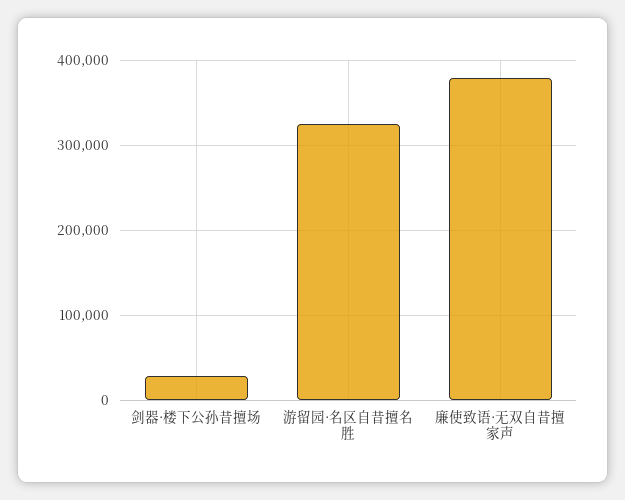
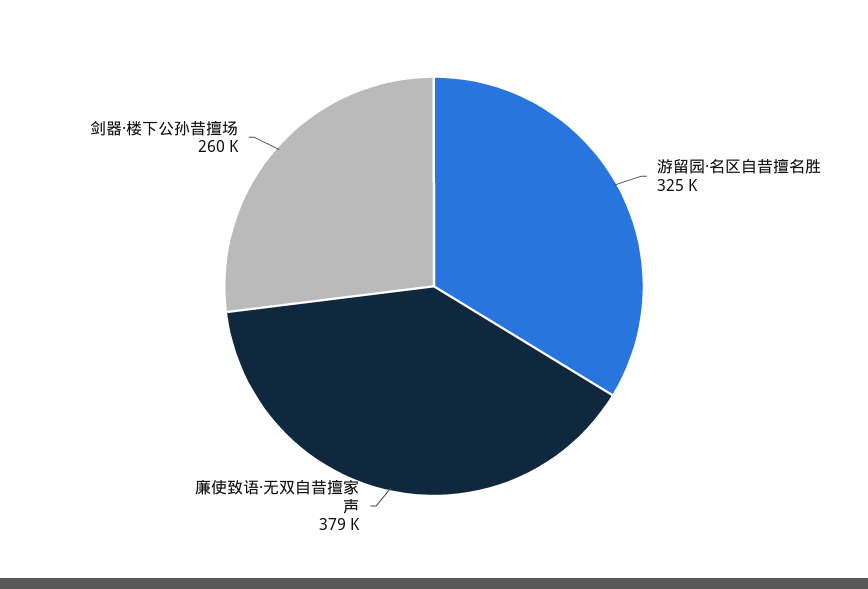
剑器·楼下公孙昔擅场: 30000 -> 260000

